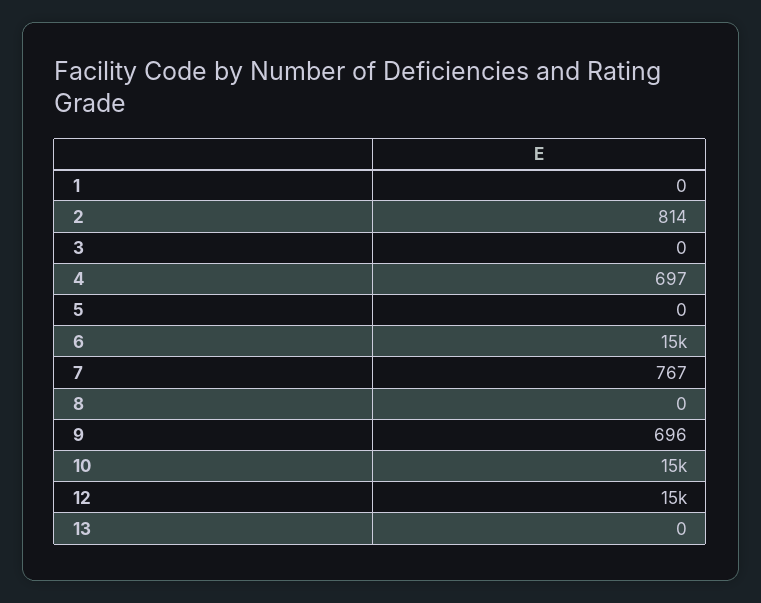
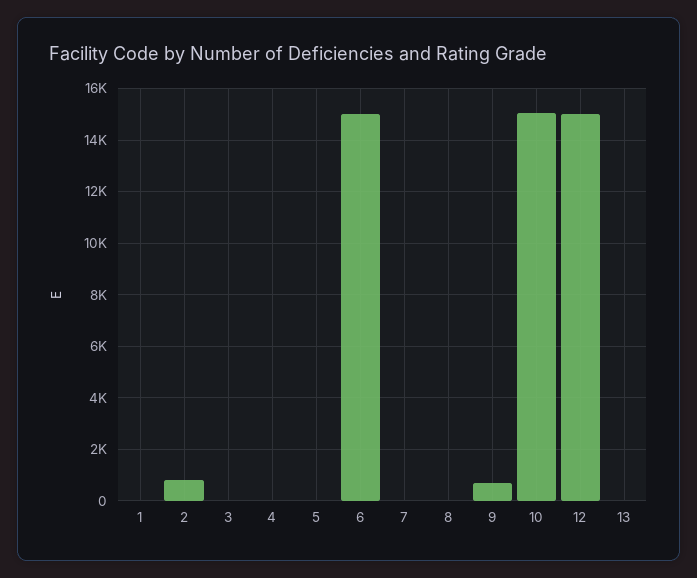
4: 697 -> 0
7: 767 -> 0

